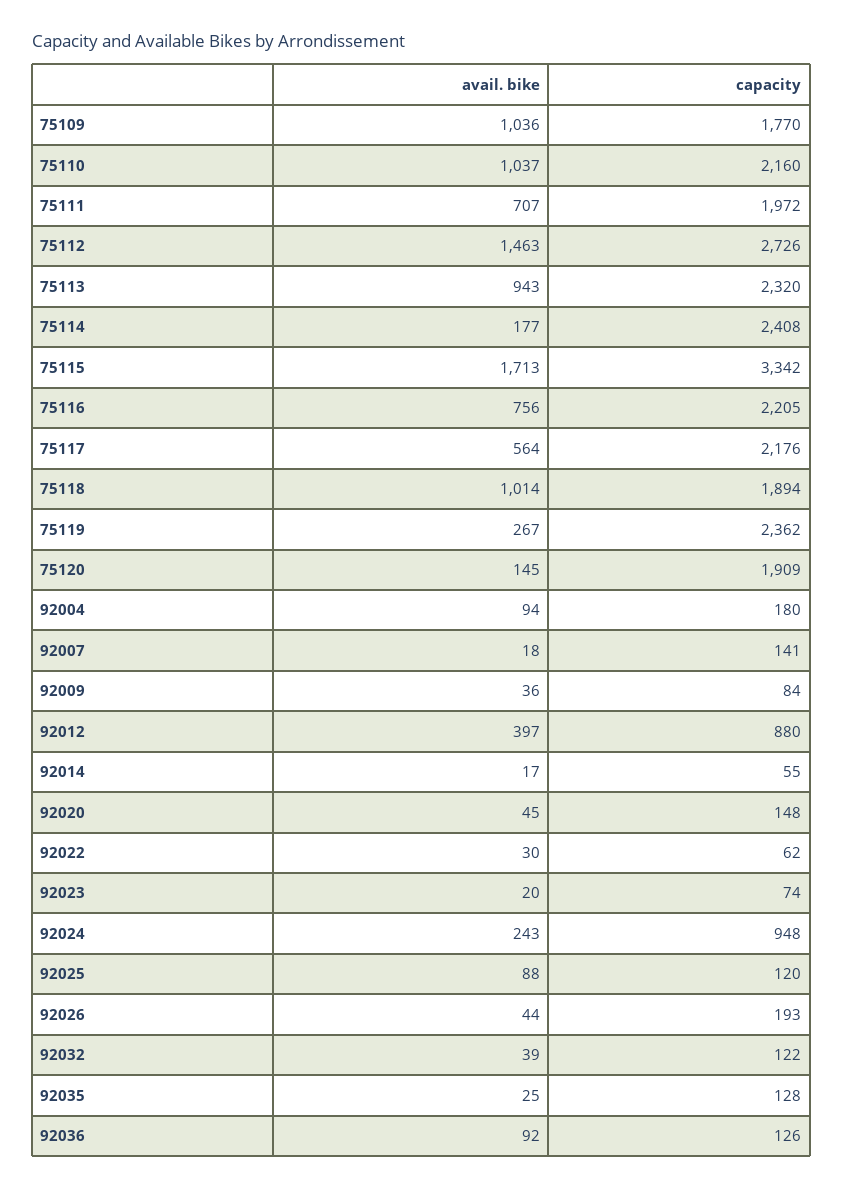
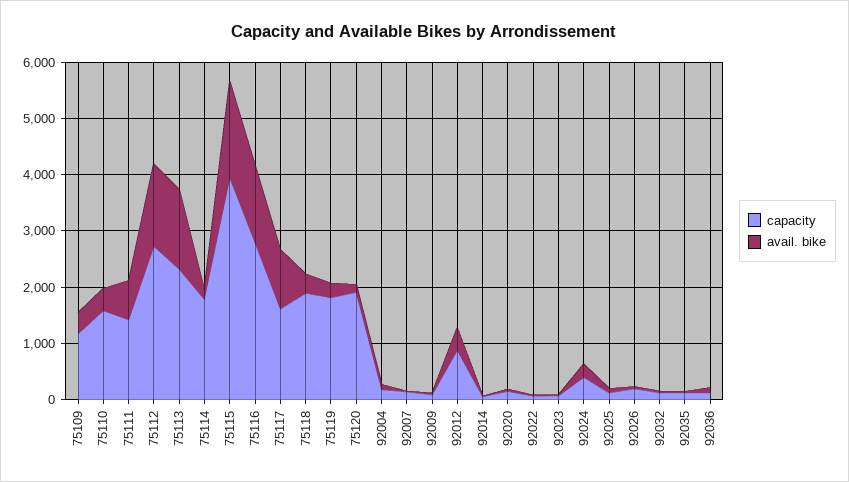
avail. bike, 75109: 1036 -> 400
capacity, 75109: 1770 -> 1200
avail. bike, 75110: 1037 -> 400
capacity, 75110: 2160 -> 1600
capacity, 75111: 1972 -> 1400
avail. bike, 75113: 943 -> 1400
capacity, 75114: 2408 -> 1800
capacity, 75115: 3342 -> 4000
avail. bike, 75116: 756 -> 1400
capacity, 75116: 2205 -> 2800
avail. bike, 75117: 564 -> 1000
capacity, 75117: 2176 -> 1600
avail. bike, 75118: 1014 -> 400
capacity, 75119: 2362 -> 1800
capacity, 92024: 948 -> 400

